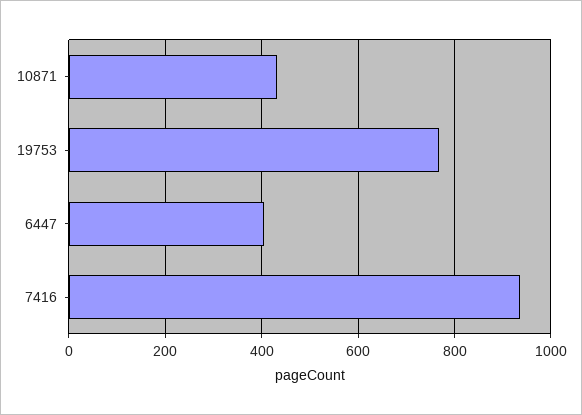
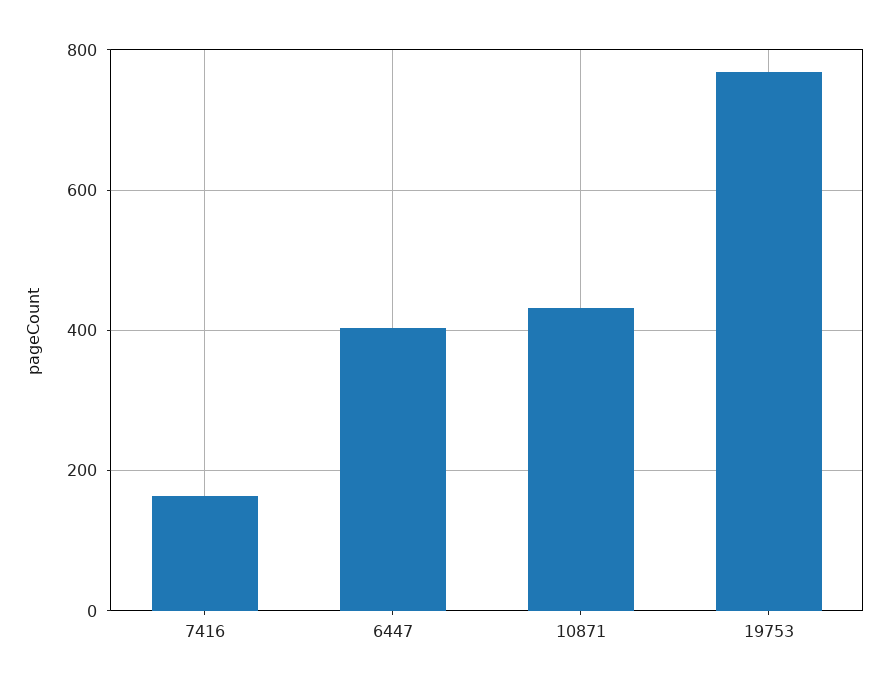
7416: 940 -> 160

